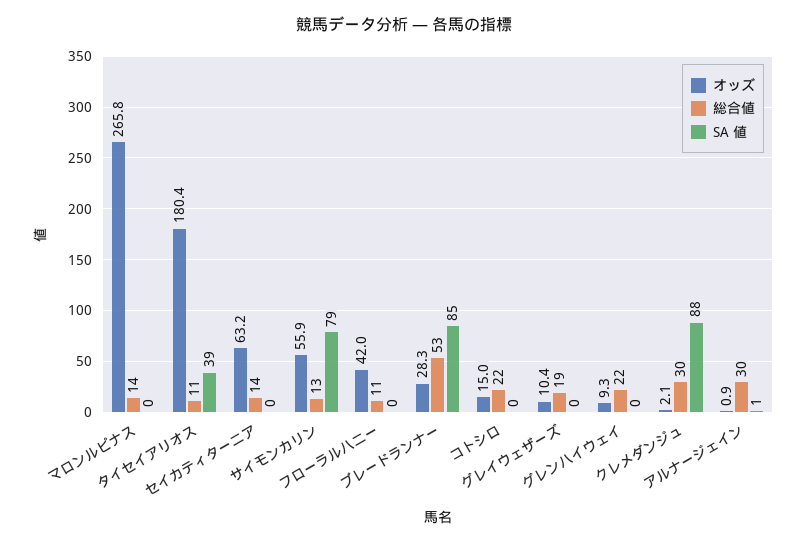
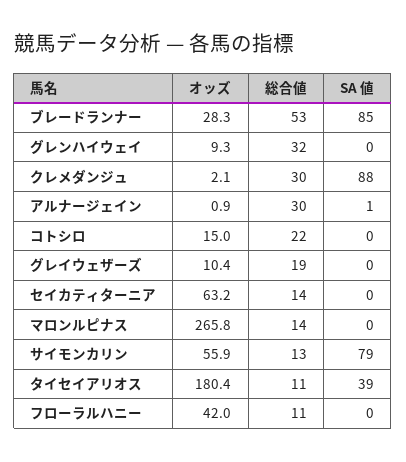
総合値, グレンハイウェイ: 22 -> 32

